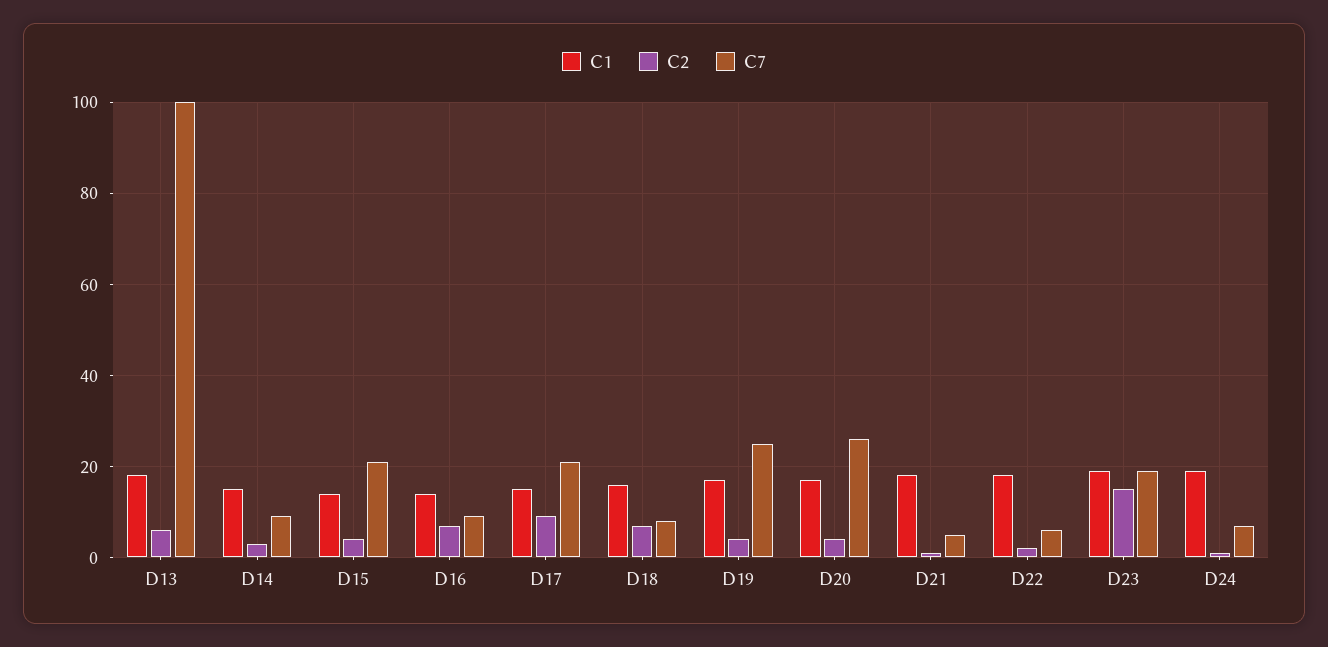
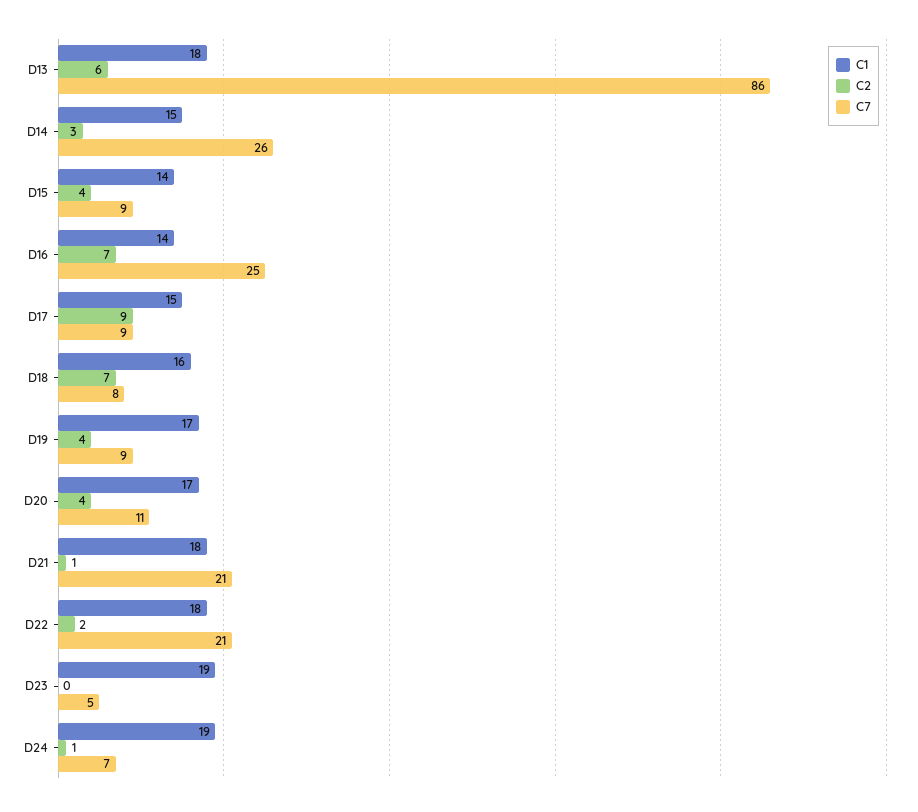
C7, D13: 100 -> 86
C7, D14: 10 -> 26
C7, D15: 20 -> 9
C7, D16: 10 -> 25
C7, D17: 20 -> 9
C7, D19: 25 -> 9
C7, D20: 25 -> 11
C7, D21: 5 -> 21
C7, D22: 5 -> 21
C2, D23: 15 -> 0
C7, D23: 20 -> 5

